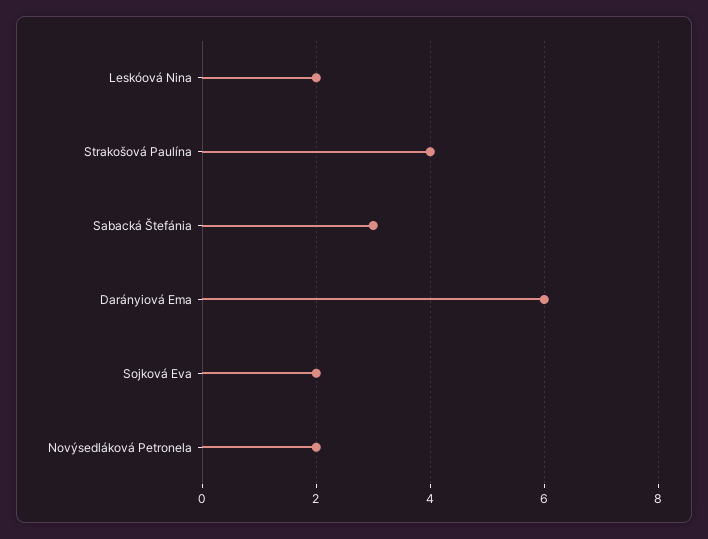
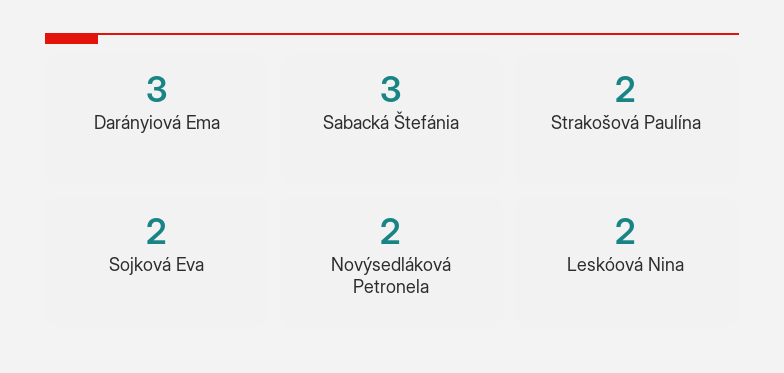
Strakošová Paulína: 4 -> 2
Darányiová Ema: 6 -> 3

